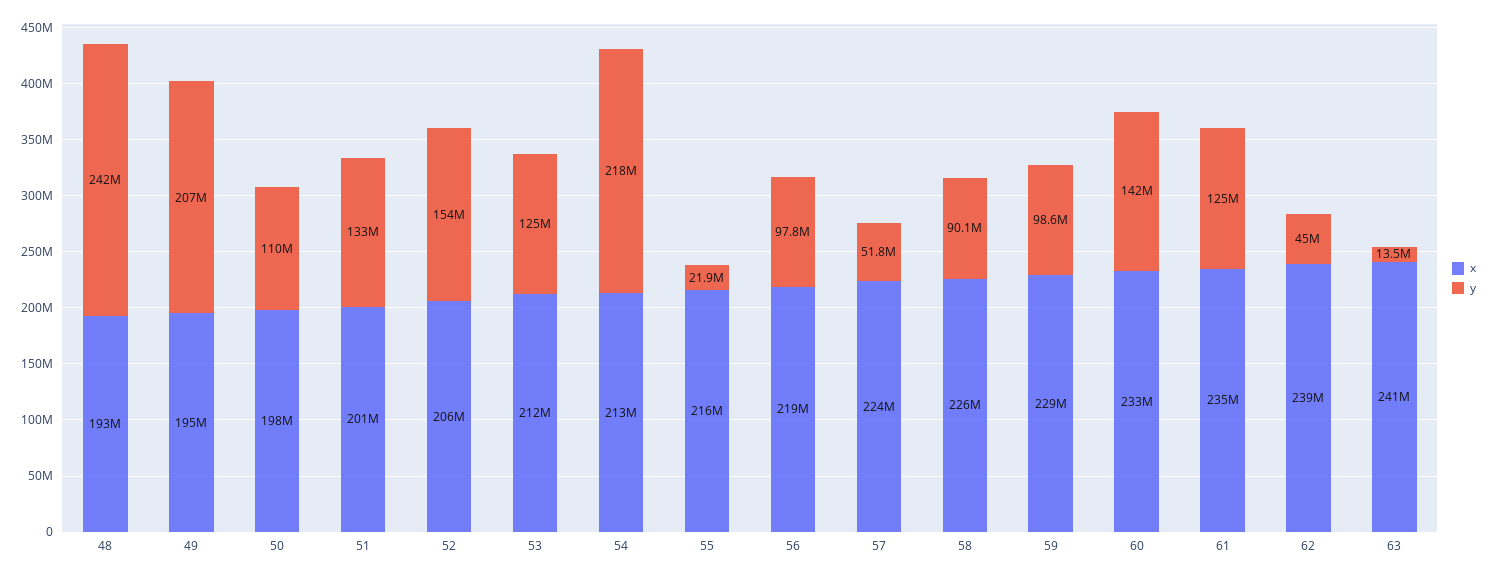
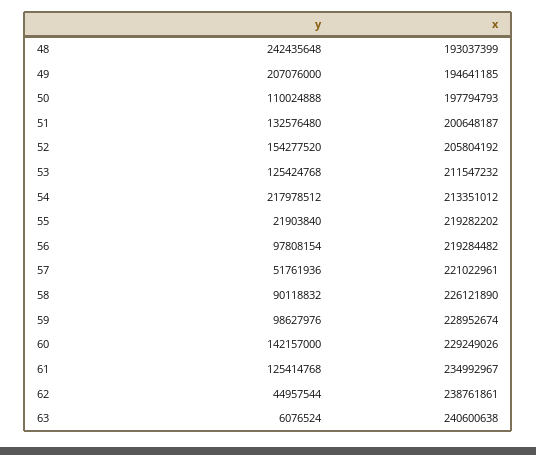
x, 55: 216000000 -> 219282202
x, 57: 224000000 -> 221022961
x, 60: 233000000 -> 229249026
y, 63: 13500000 -> 6076524

